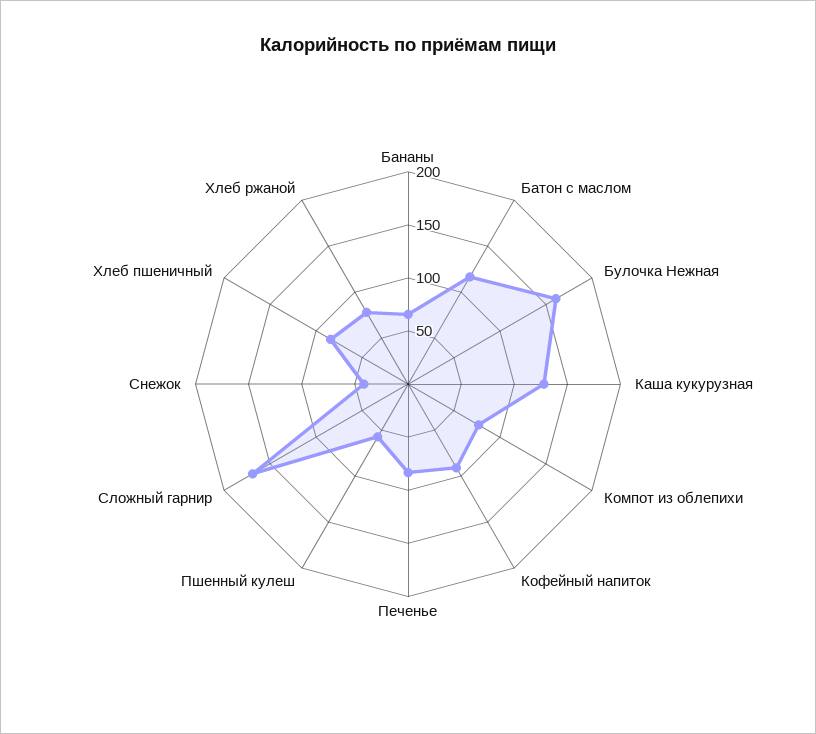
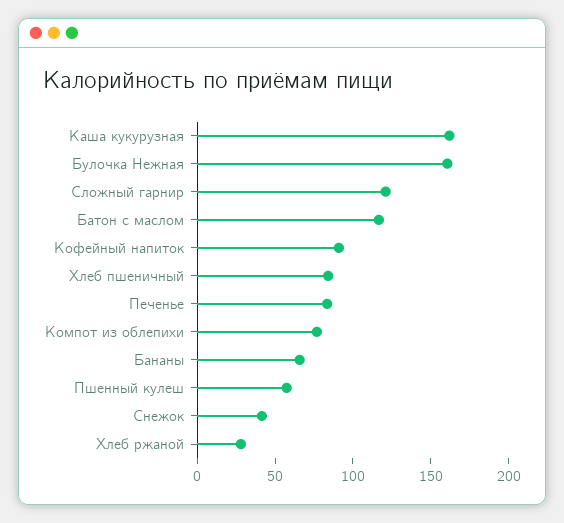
Каша кукурузная: 130 -> 160
Сложный гарнир: 170 -> 120
Хлеб ржаной: 80 -> 30

